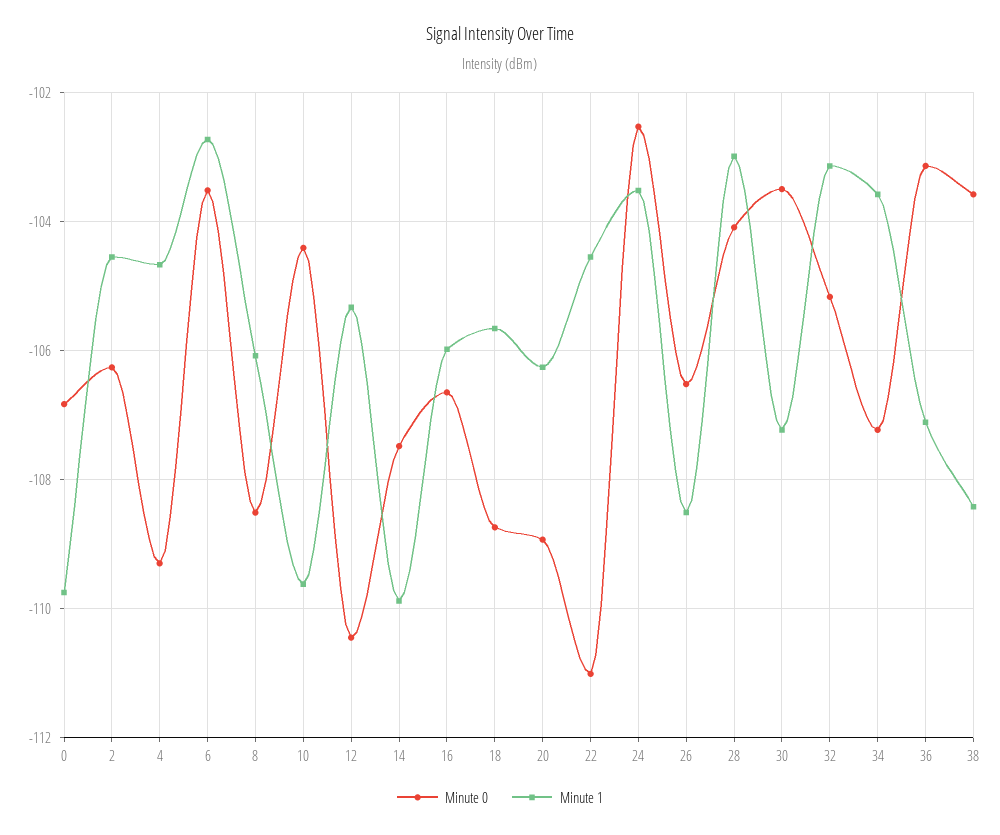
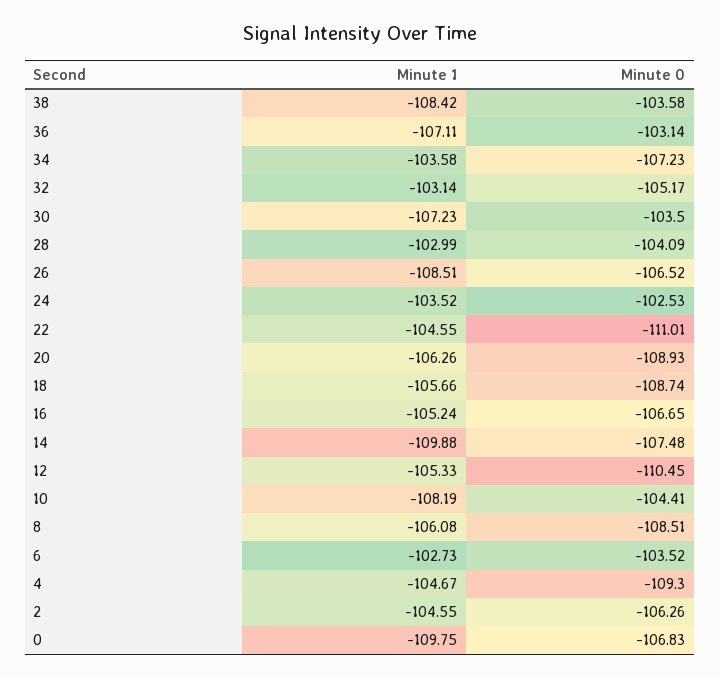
Minute 1, 10: -109.6 -> -108.19
Minute 1, 16: -106 -> -105.24

